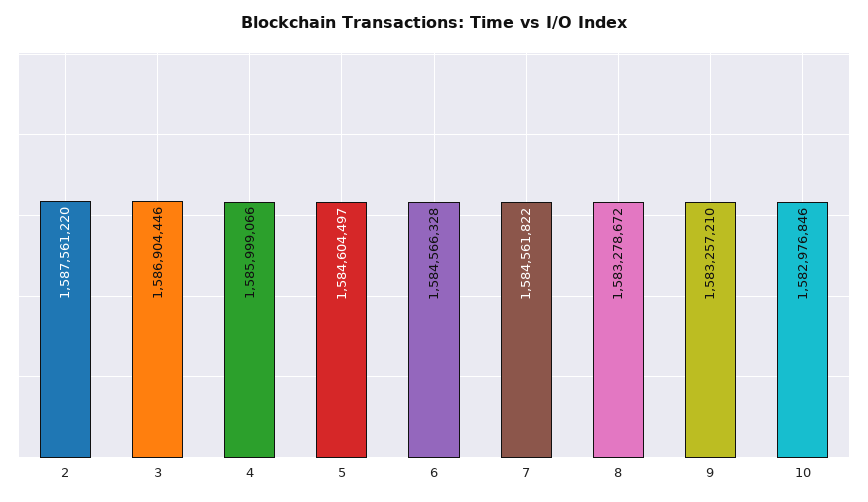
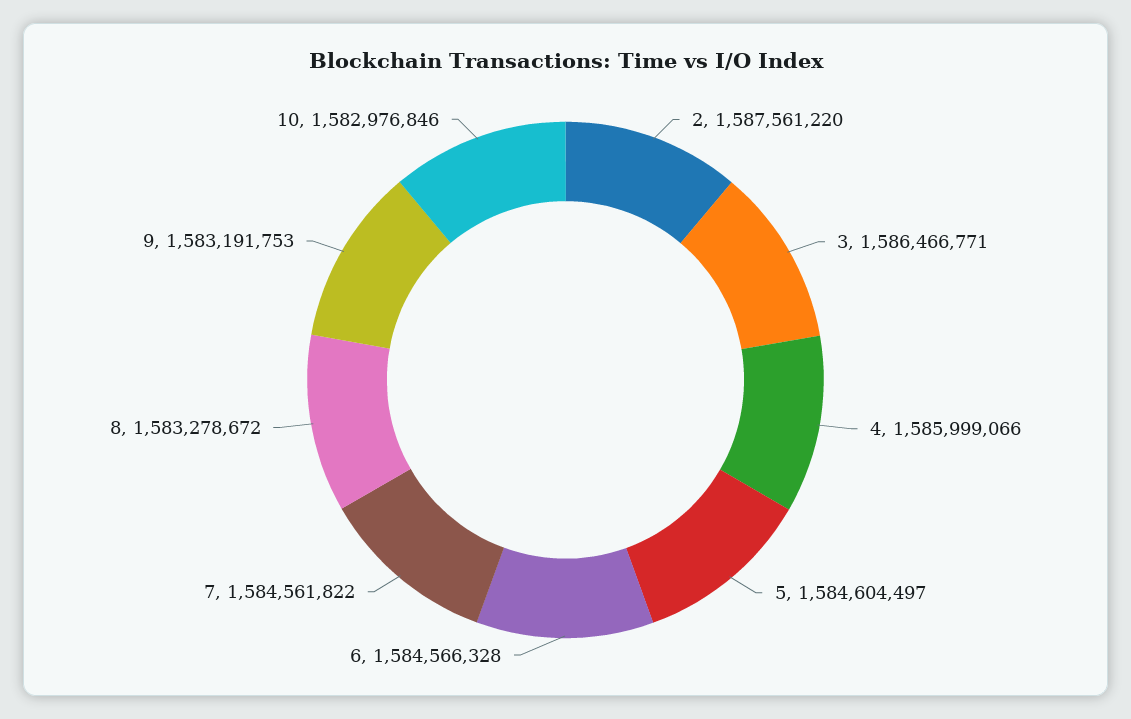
3: 1586904446 -> 1586466771
9: 1583257210 -> 1583191753

